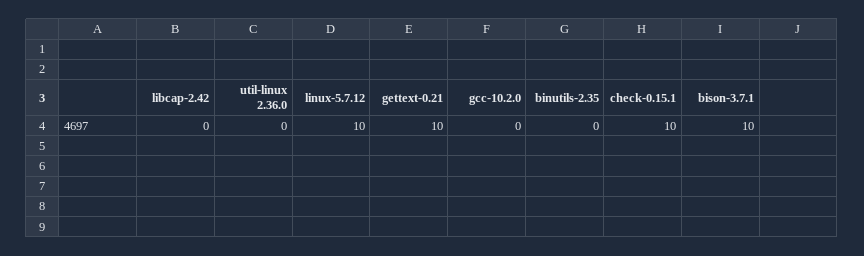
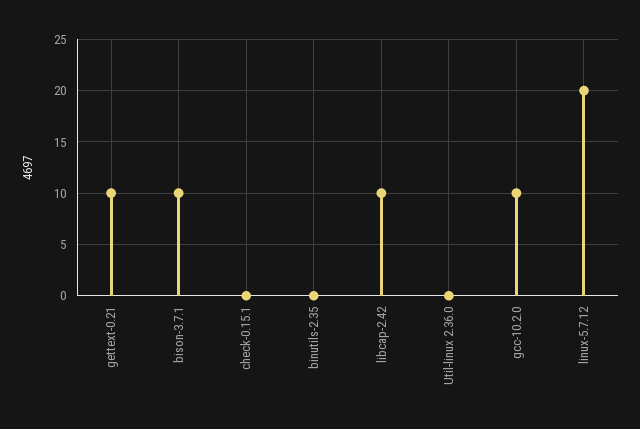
libcap-2.42: 0 -> 10
linux-5.7.12: 10 -> 20
gcc-10.2.0: 0 -> 10
check-0.15.1: 10 -> 0

